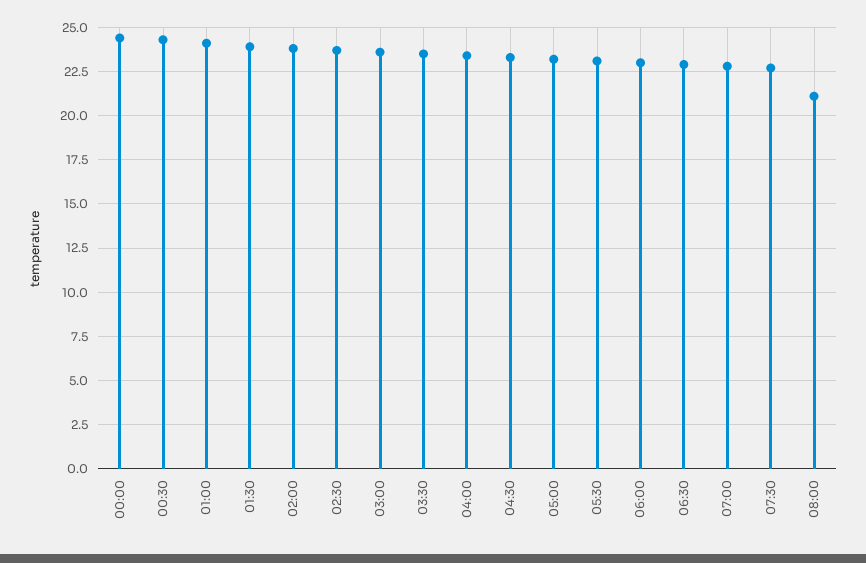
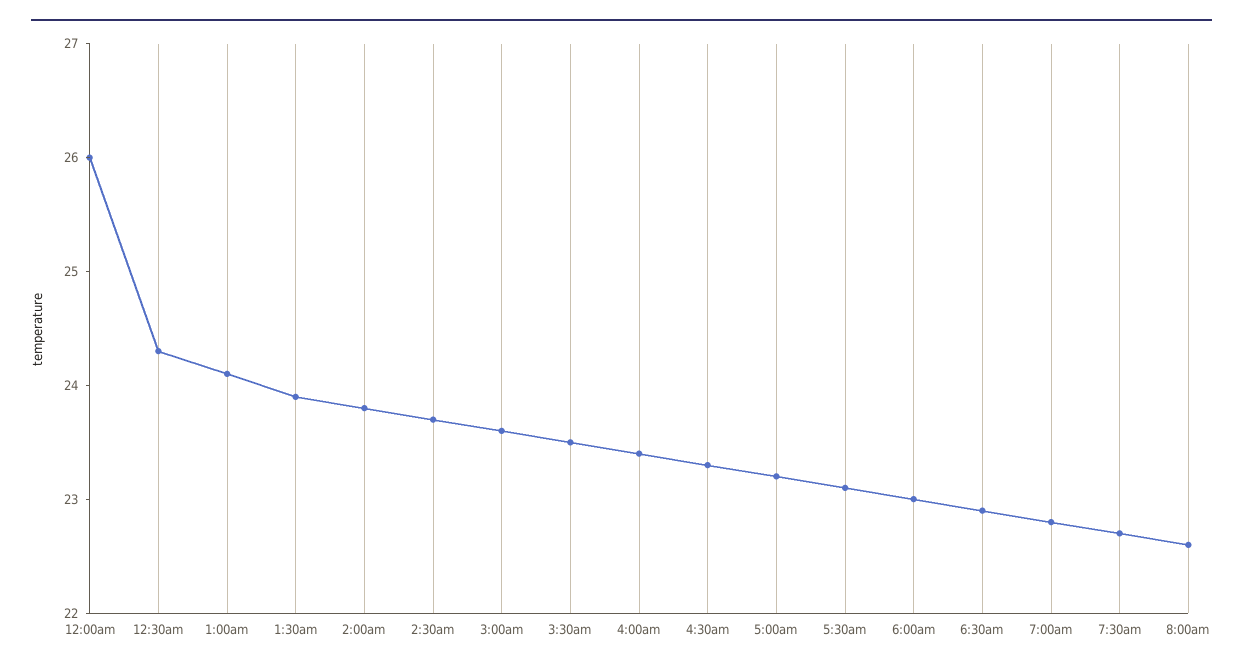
00:00: 24.5 -> 26
08:00: 21 -> 22.6

